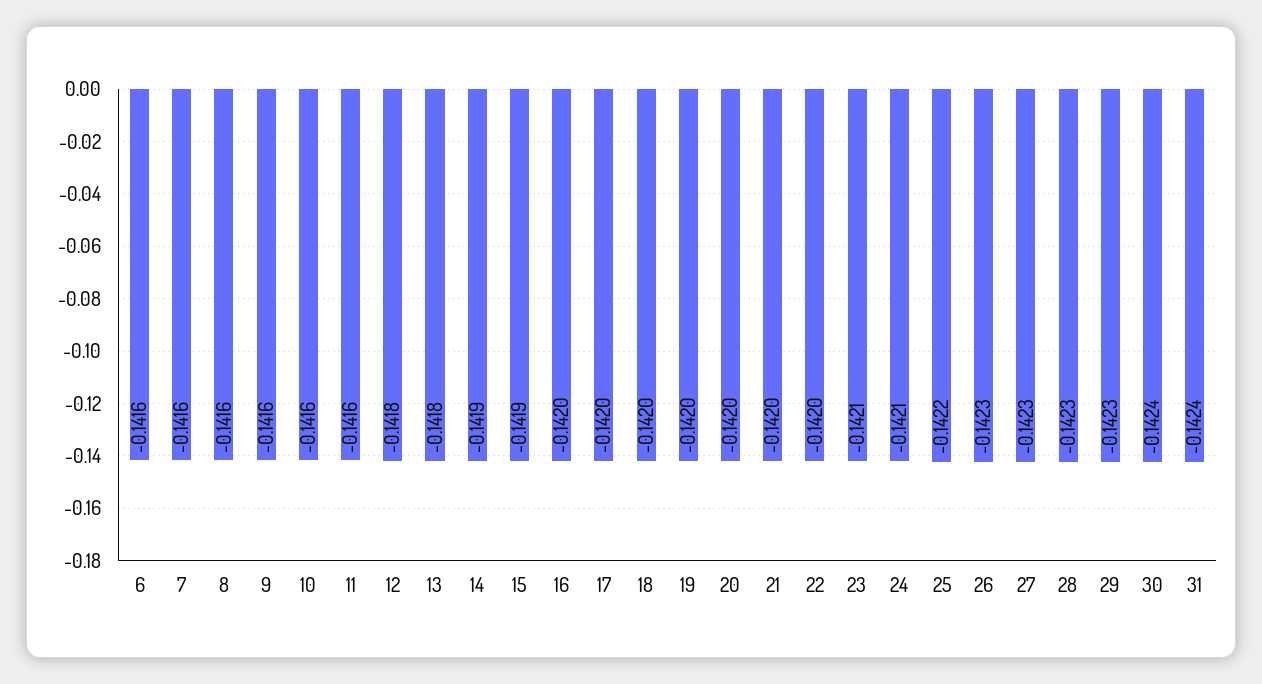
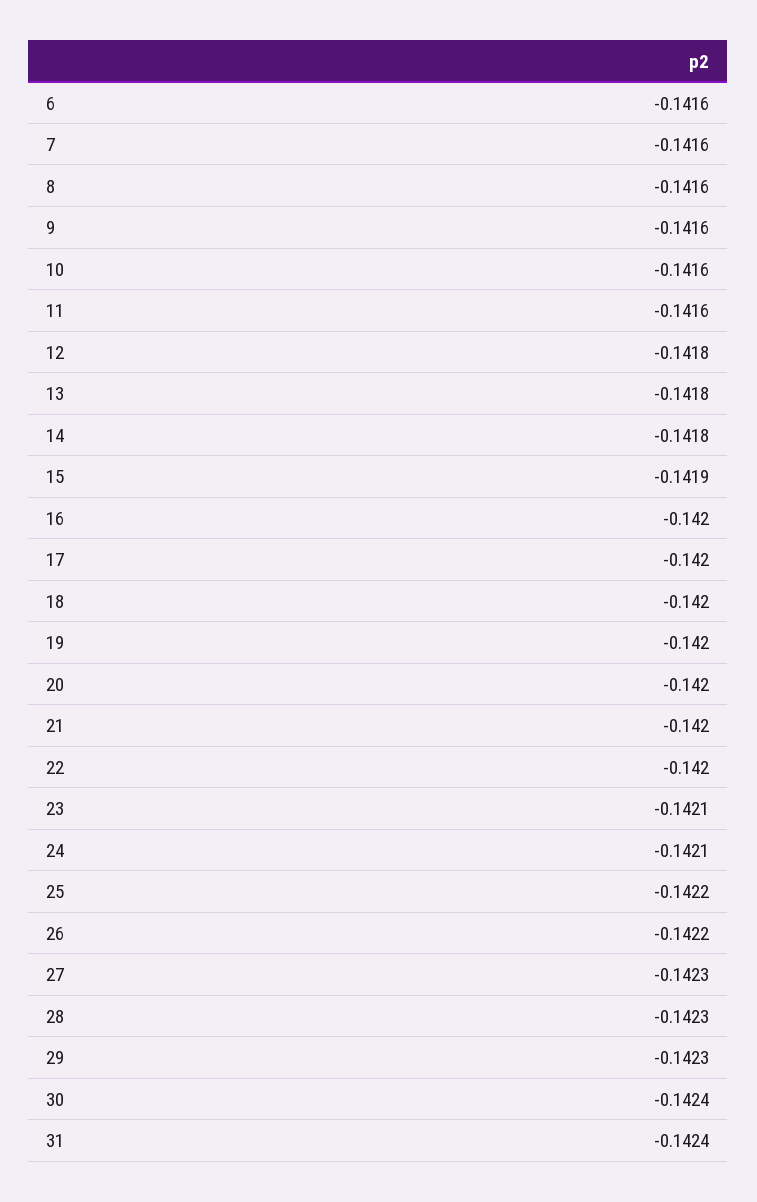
14: -0.1419 -> -0.1418
26: -0.1423 -> -0.1422

